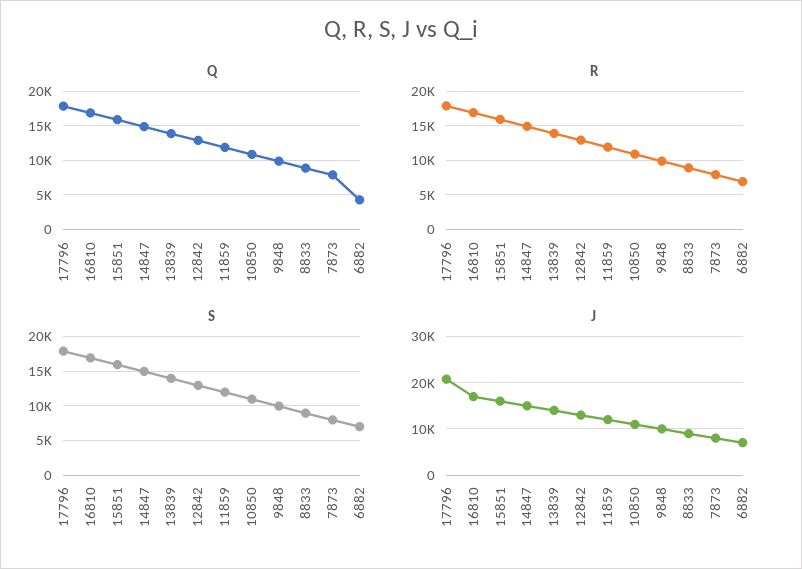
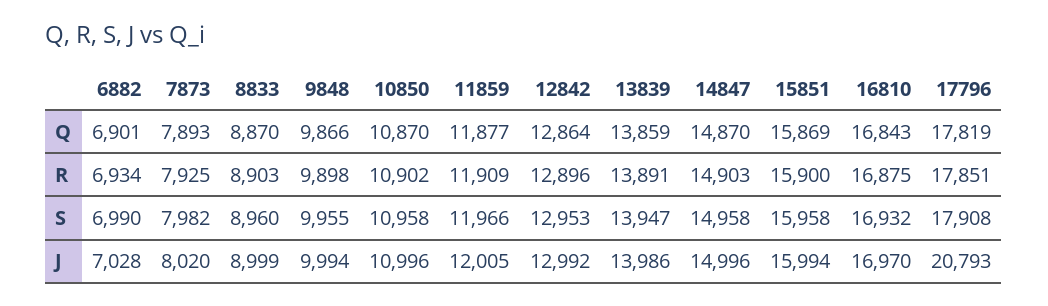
Q, 6882: 4000 -> 6901

